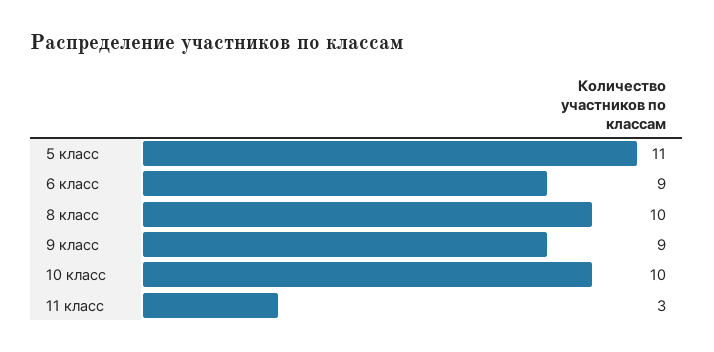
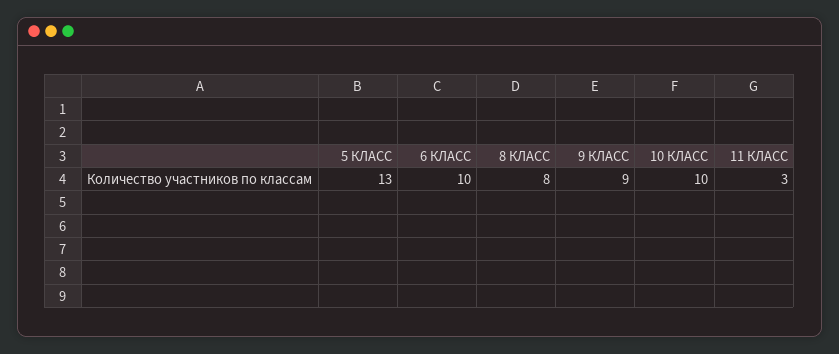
5 класс: 11 -> 13
6 класс: 9 -> 10
8 класс: 10 -> 8

